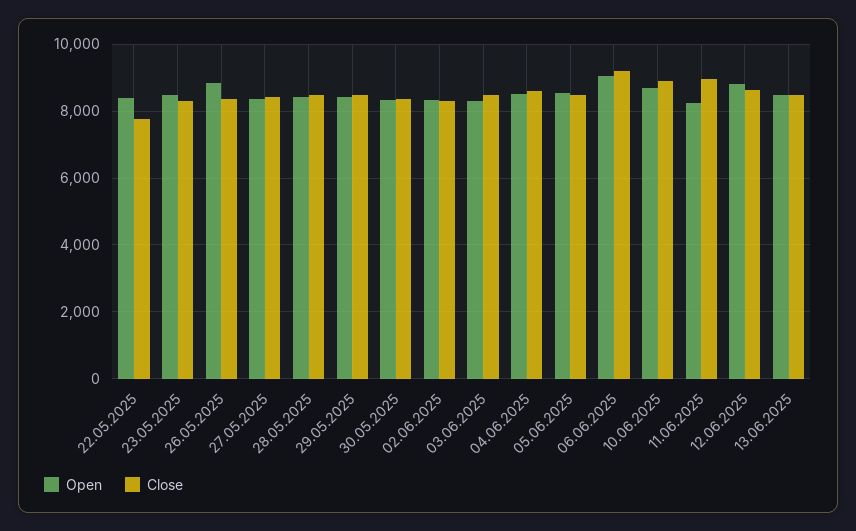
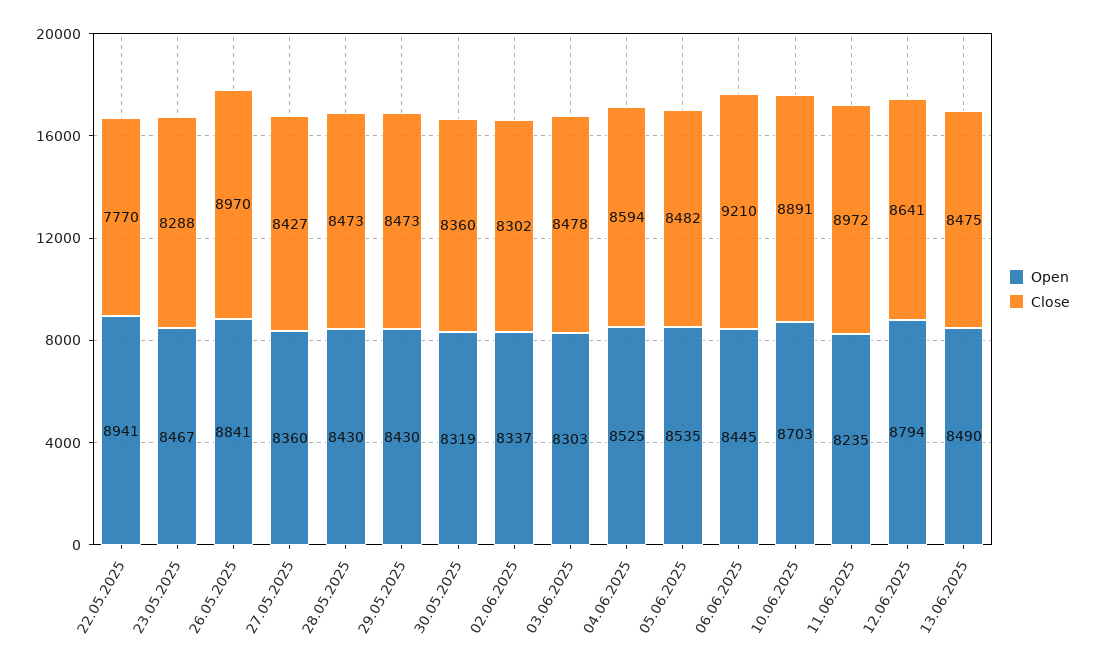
Open, 22.05.2025: 8400 -> 8941
Close, 26.05.2025: 8400 -> 8970
Open, 06.06.2025: 9000 -> 8445

